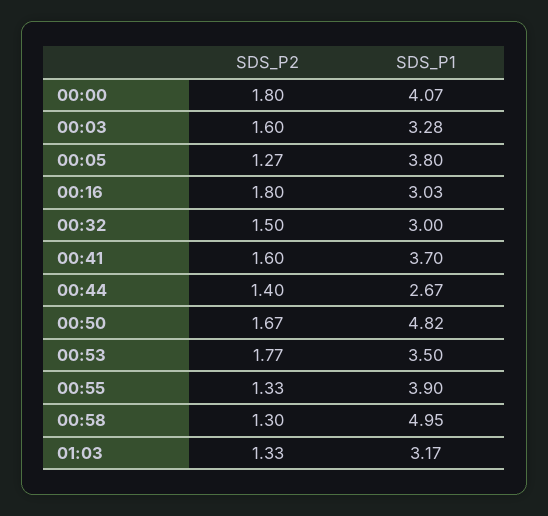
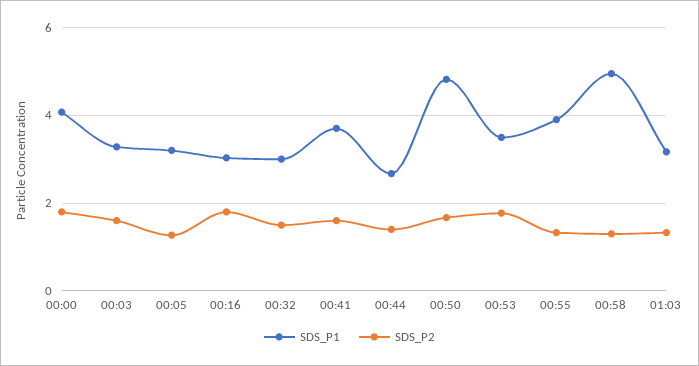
SDS_P1, 00:05: 3.8 -> 3.2

